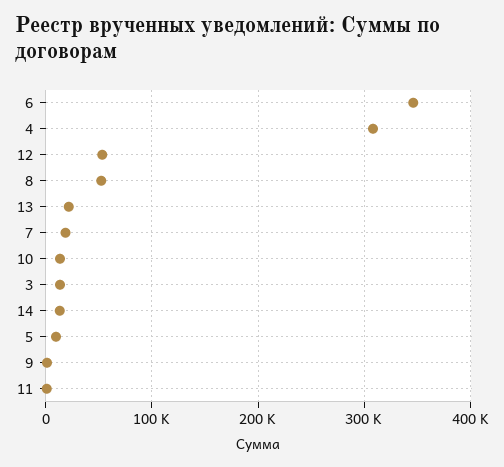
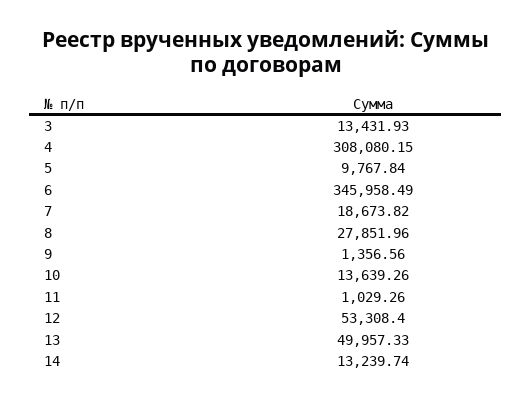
8: 50000 -> 27851.96
13: 20000 -> 49957.33

